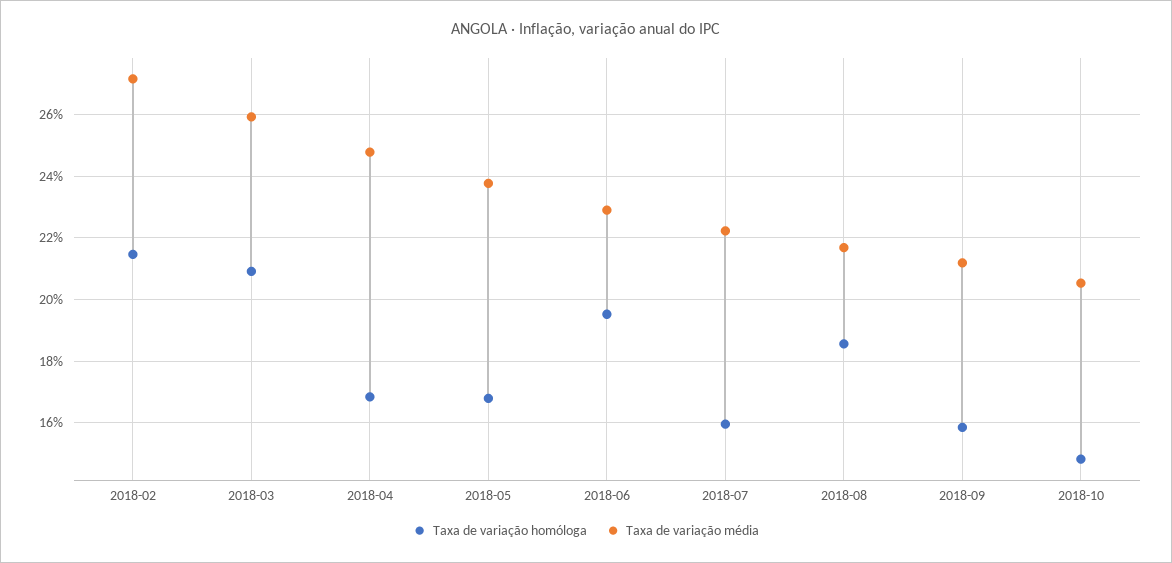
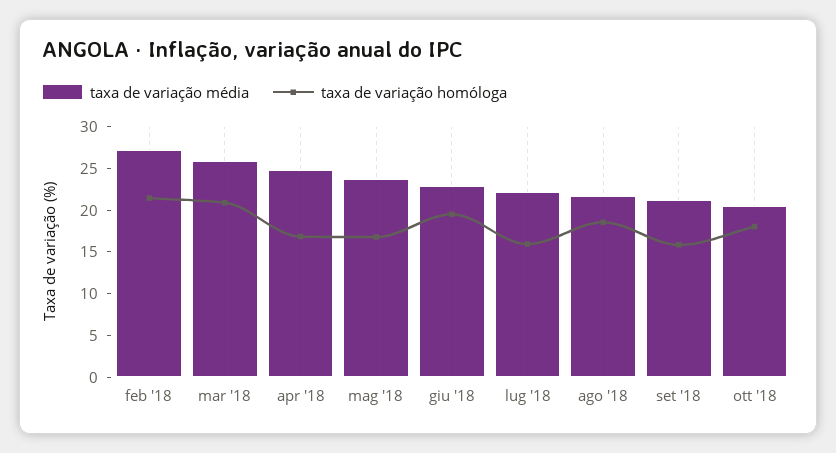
Taxa de variação homóloga, 2018-10: 14.8 -> 18

